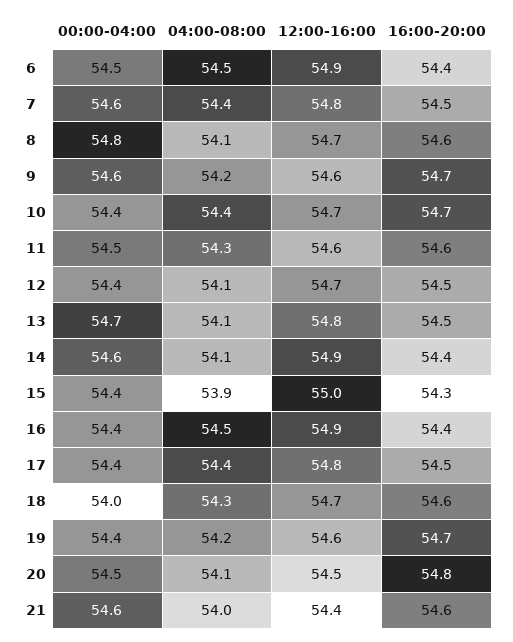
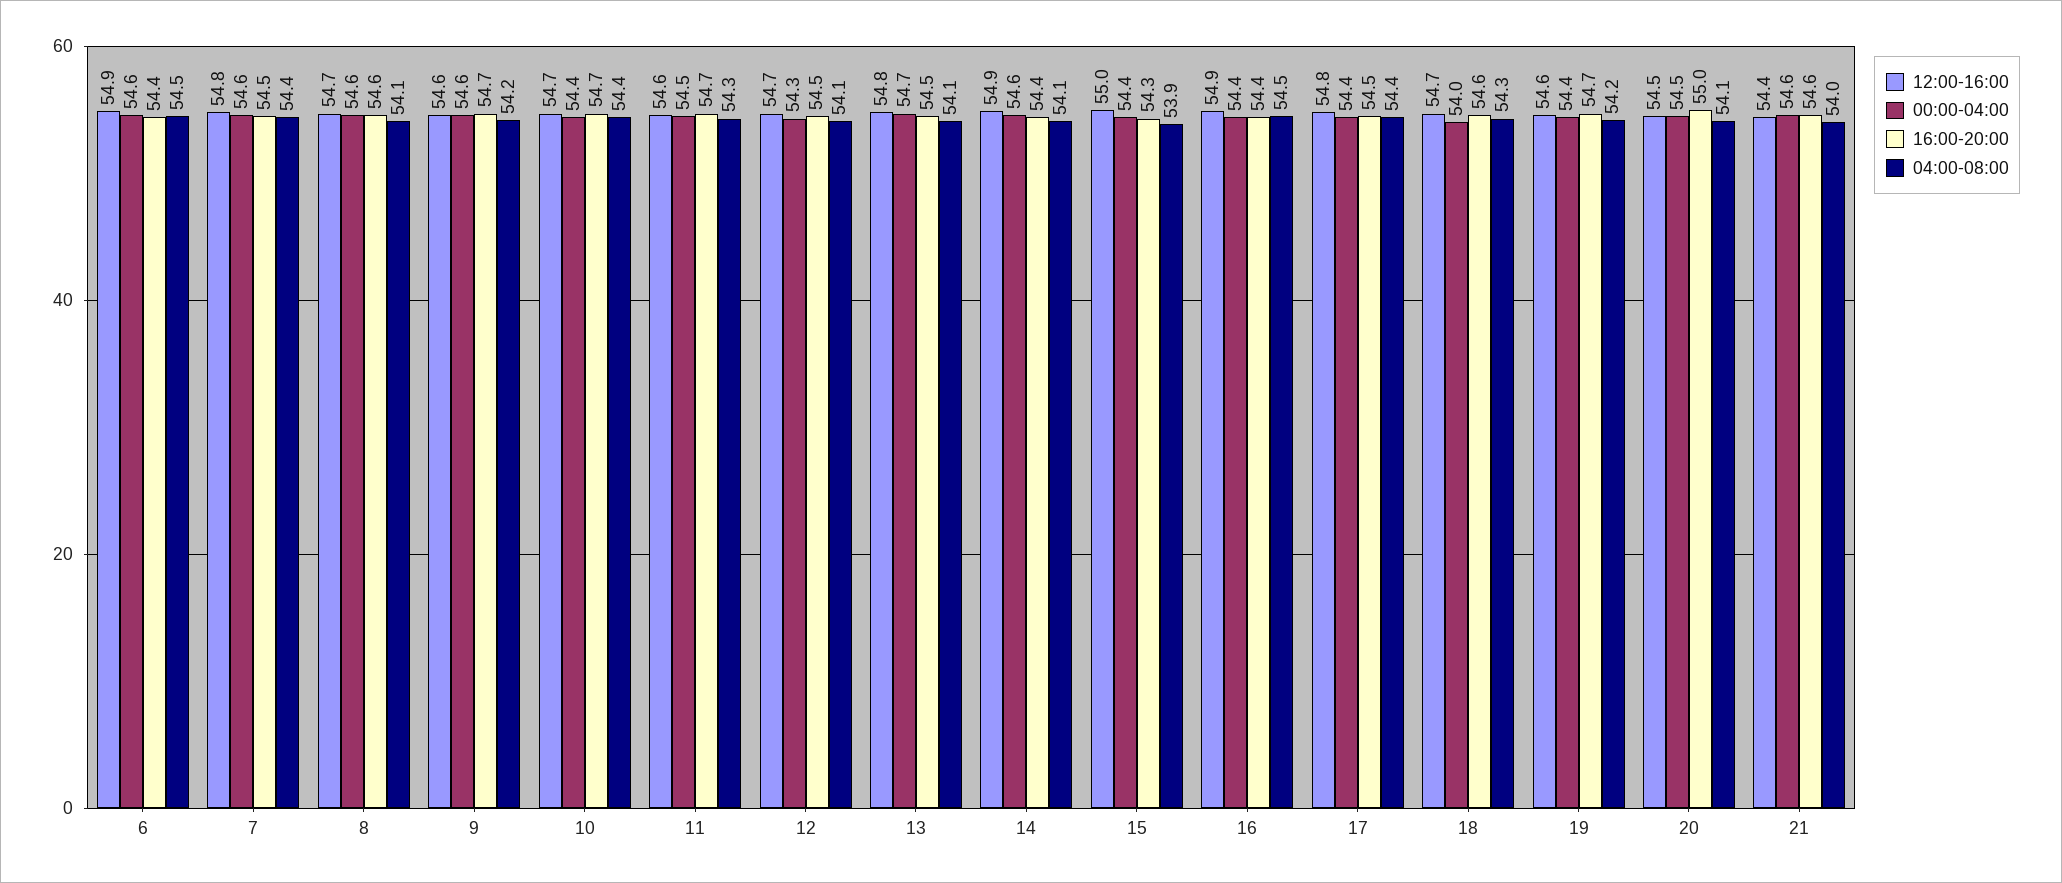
00:00-04:00, 6: 54.5 -> 54.6
00:00-04:00, 8: 54.8 -> 54.6
16:00-20:00, 11: 54.6 -> 54.7
00:00-04:00, 12: 54.4 -> 54.3
16:00-20:00, 20: 54.8 -> 55

